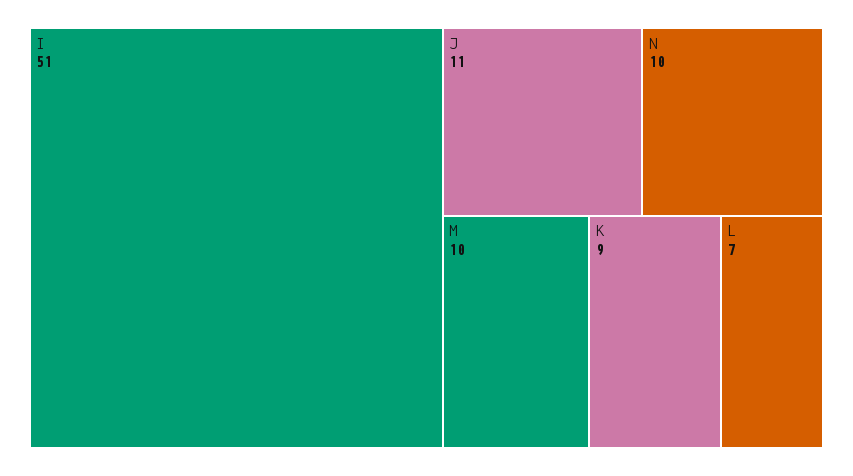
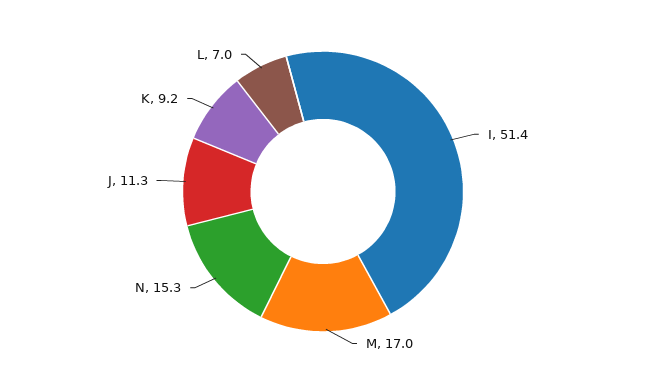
N: 10 -> 15.3
M: 10 -> 17

